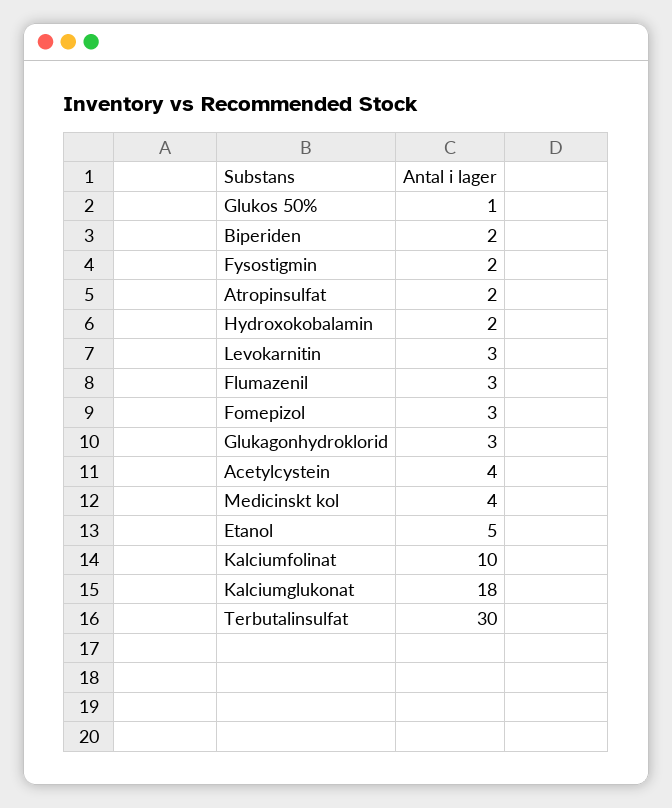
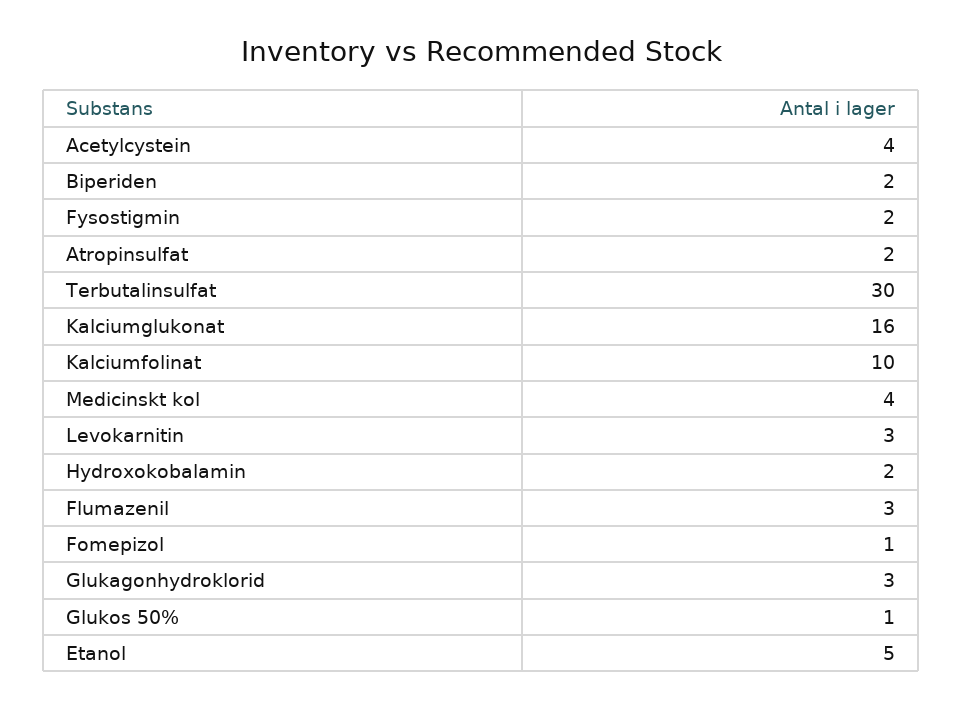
Fomepizol: 3 -> 1
Kalciumglukonat: 18 -> 16

